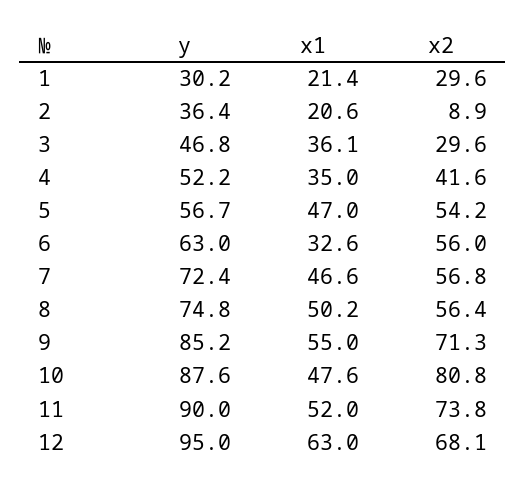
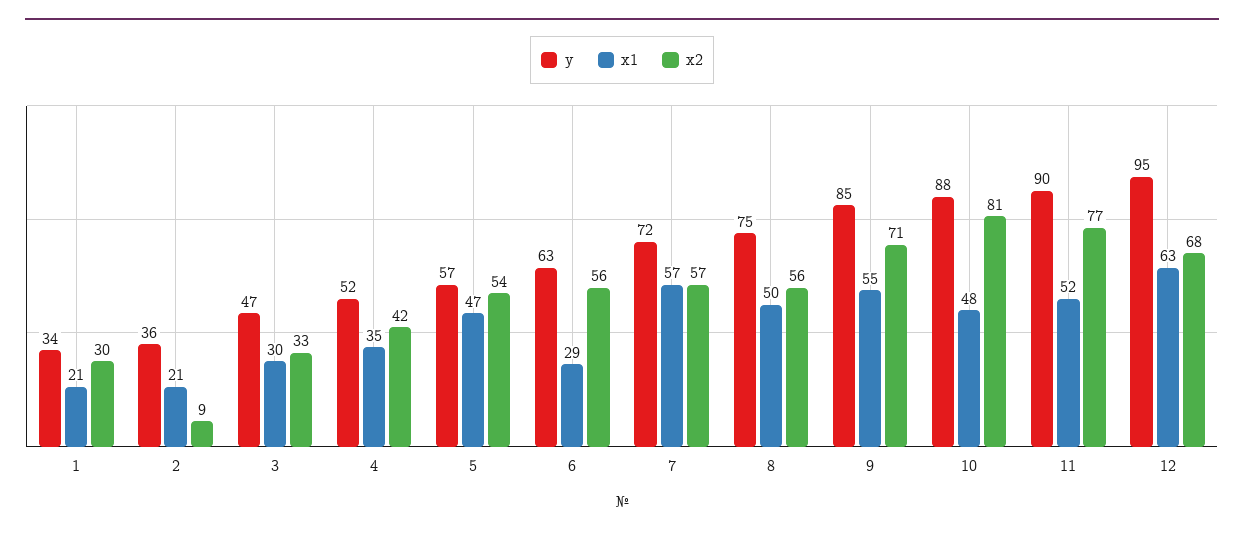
y, 1: 30.2 -> 34
x1, 3: 36.1 -> 30
x2, 3: 29.6 -> 33
x1, 6: 32.6 -> 29
x1, 7: 46.6 -> 57
x2, 11: 73.8 -> 77

